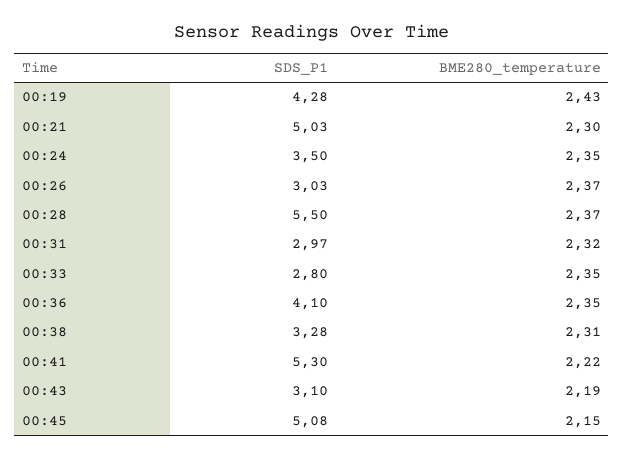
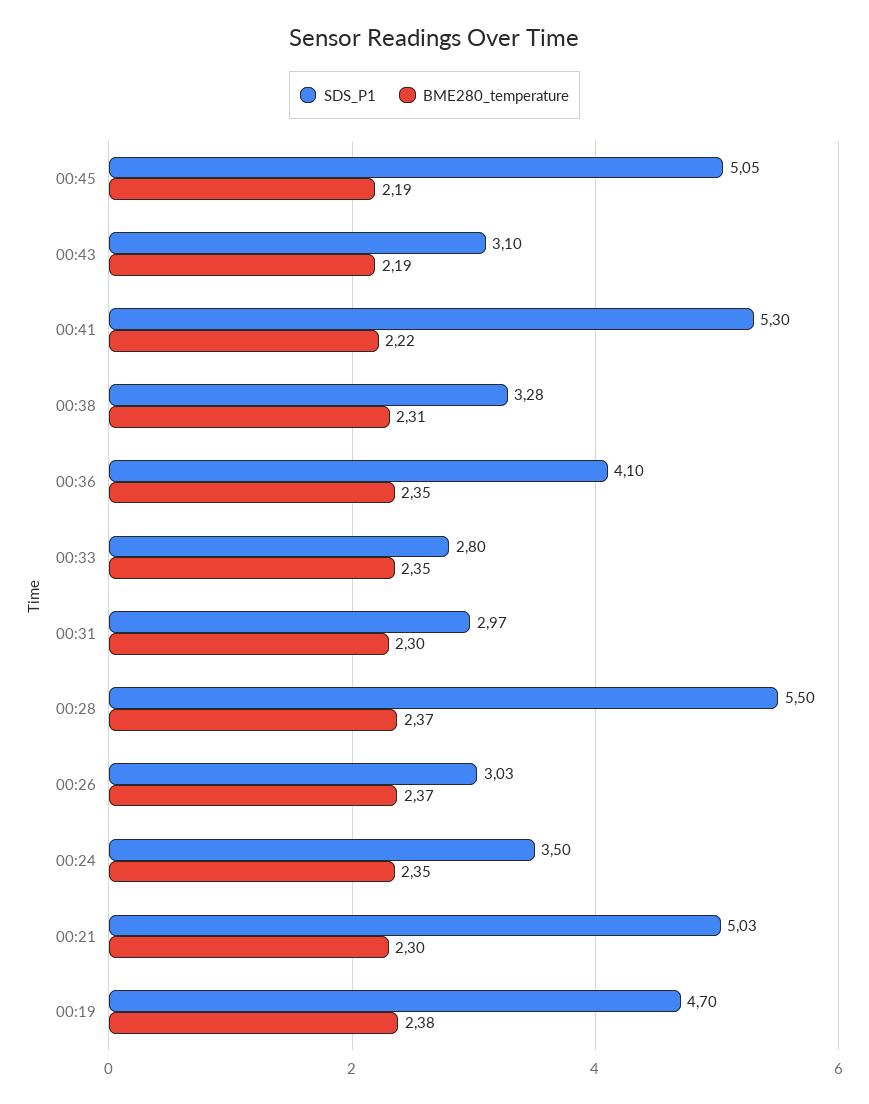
SDS_P1, 00:19: 4.28 -> 4.7
BME280_temperature, 00:19: 2.43 -> 2.38
BME280_temperature, 00:31: 2.32 -> 2.3
SDS_P1, 00:45: 5.08 -> 5.05
BME280_temperature, 00:45: 2.15 -> 2.19

